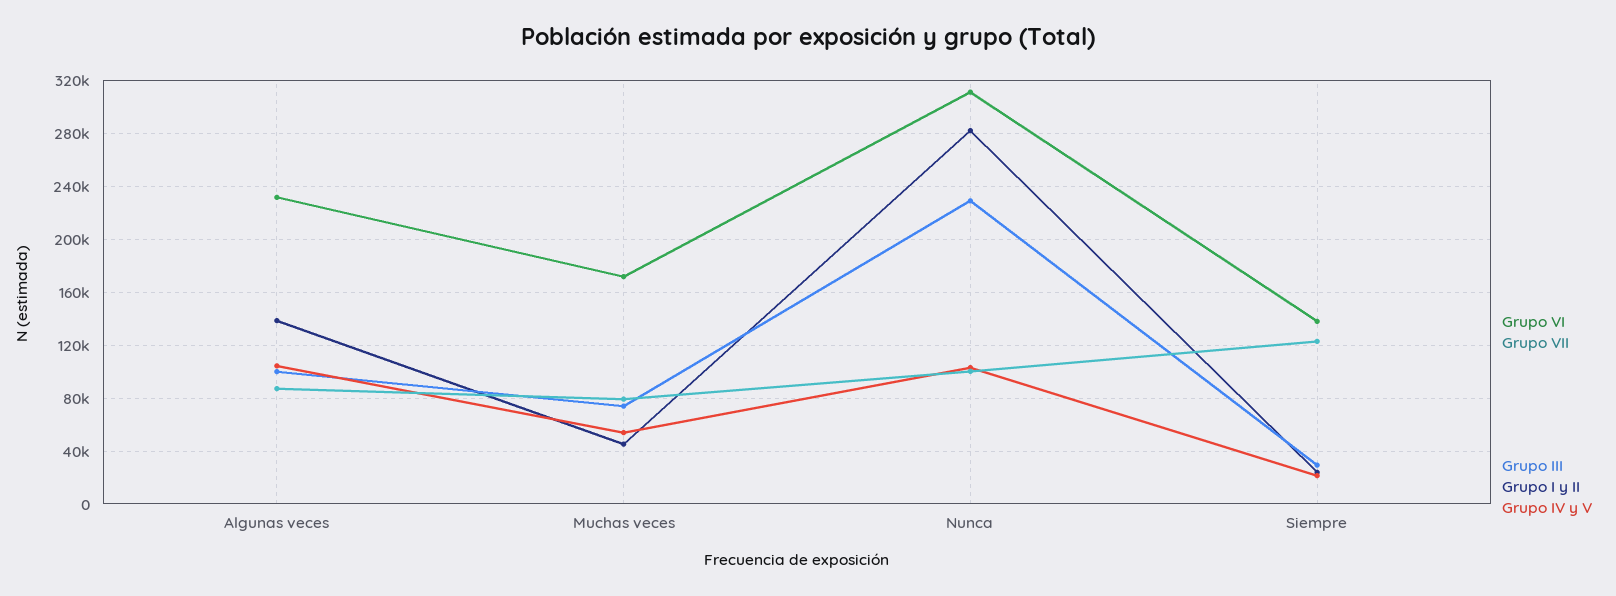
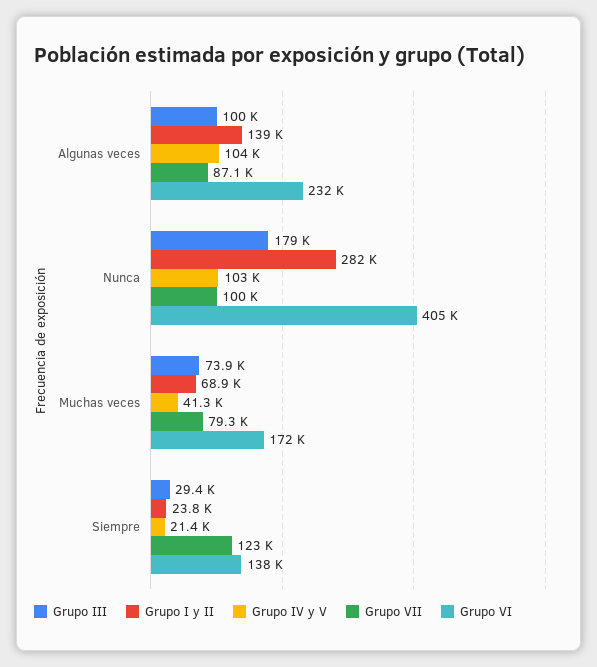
Grupo I y II, Muchas veces: 45000 -> 68900
Grupo IV y V, Muchas veces: 55000 -> 41300
Grupo VI, Nunca: 310000 -> 405000
Grupo III, Nunca: 230000 -> 179000

